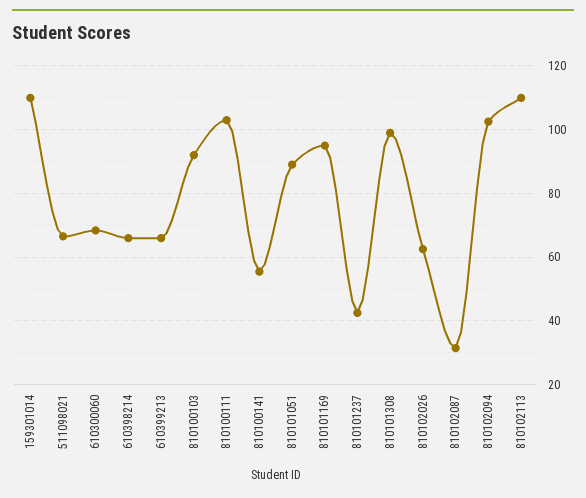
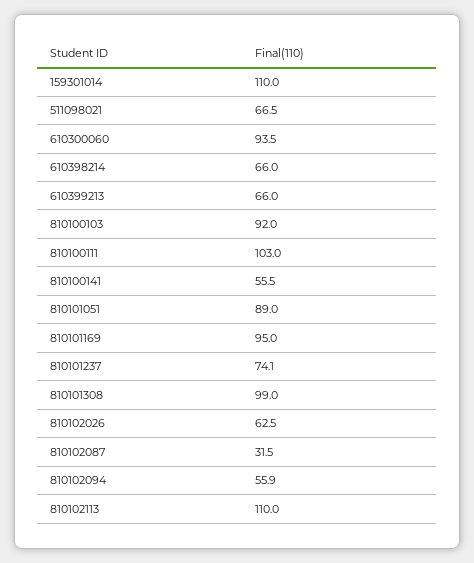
610300060: 68 -> 93.5
810101237: 42 -> 74.1
810102094: 102 -> 55.9

